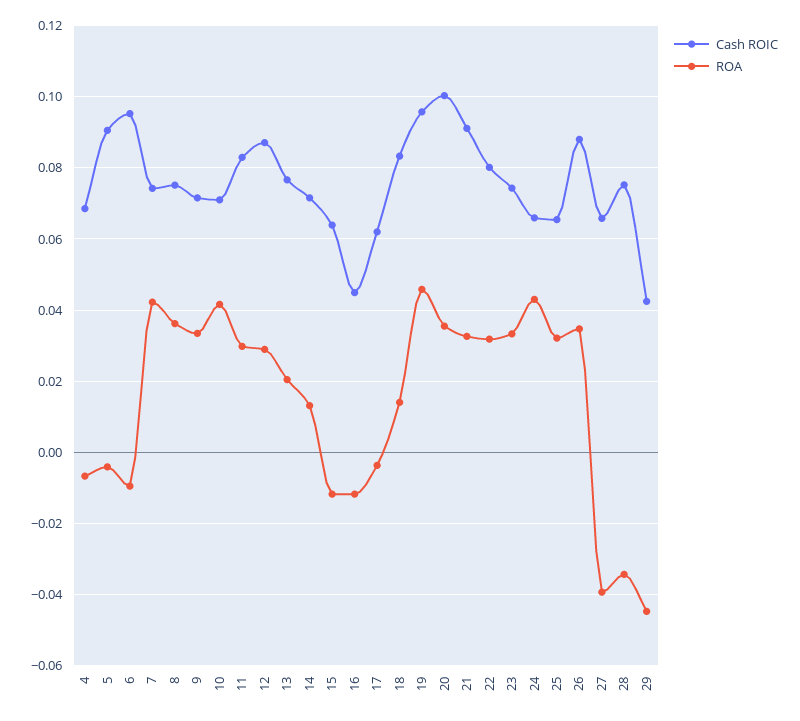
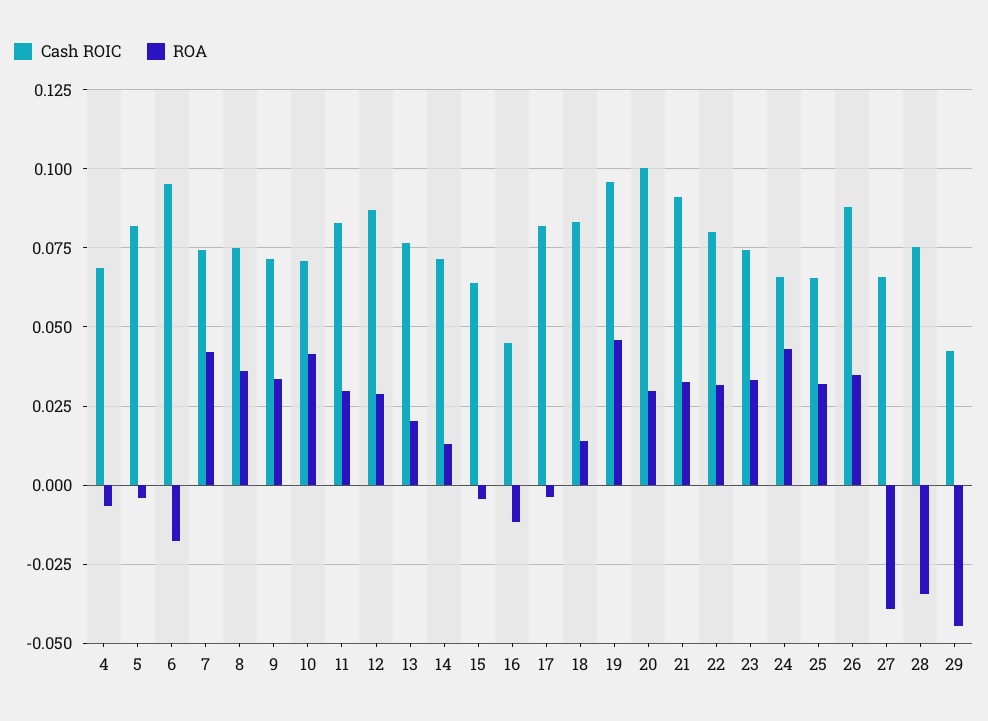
Cash ROIC, 5: 0.09 -> 0.0825
ROA, 6: -0.01 -> -0.0175
ROA, 15: -0.012 -> -0.005
Cash ROIC, 17: 0.062 -> 0.0825
ROA, 20: 0.036 -> 0.03

